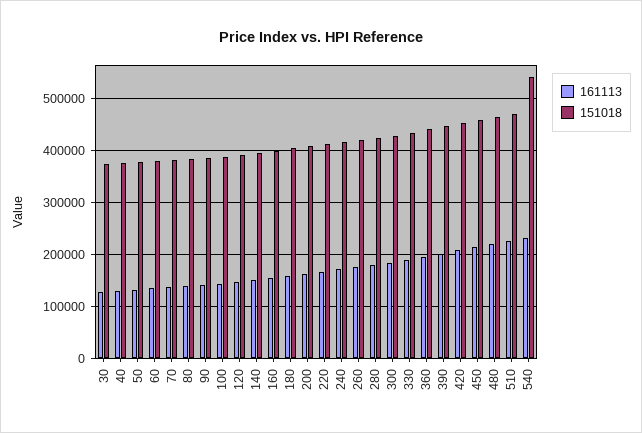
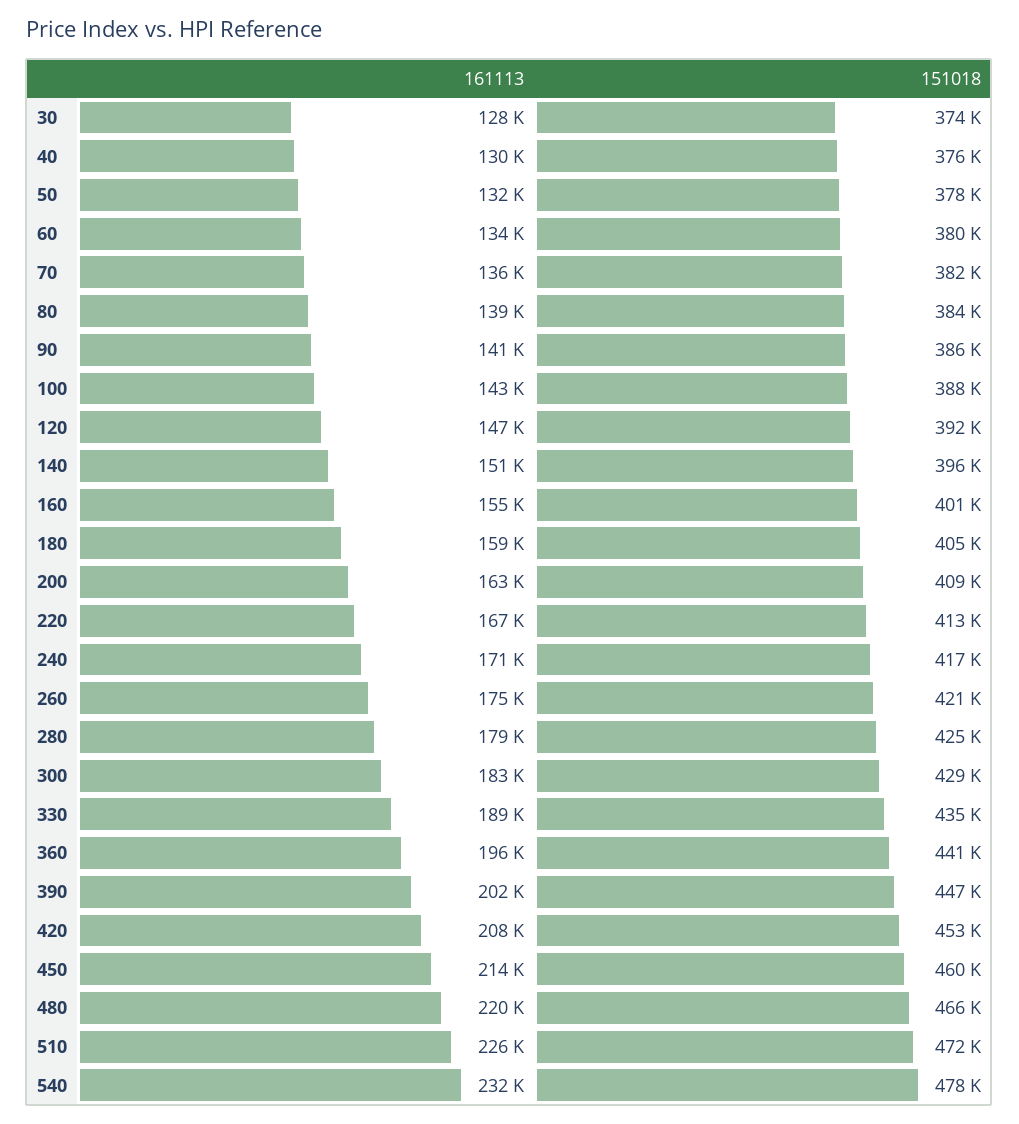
151018, 540: 540000 -> 478000

